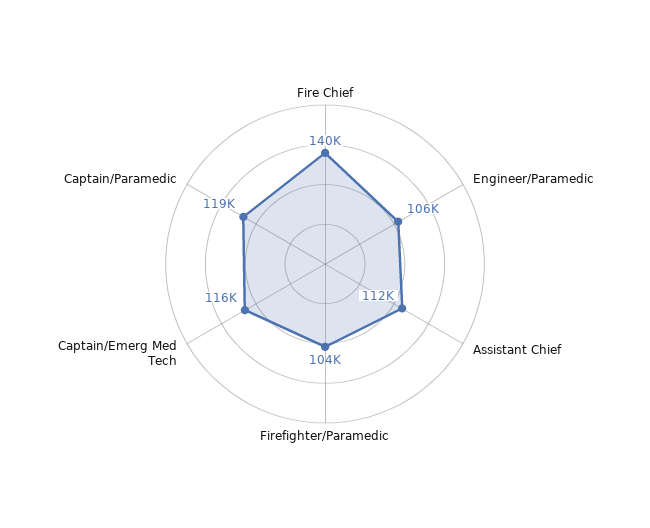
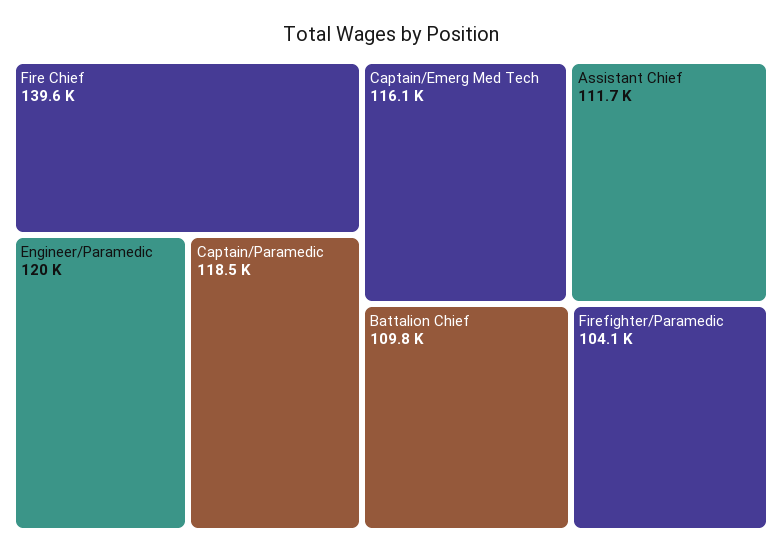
Engineer/Paramedic: 106000 -> 120000
Battalion Chief: none -> 109800

